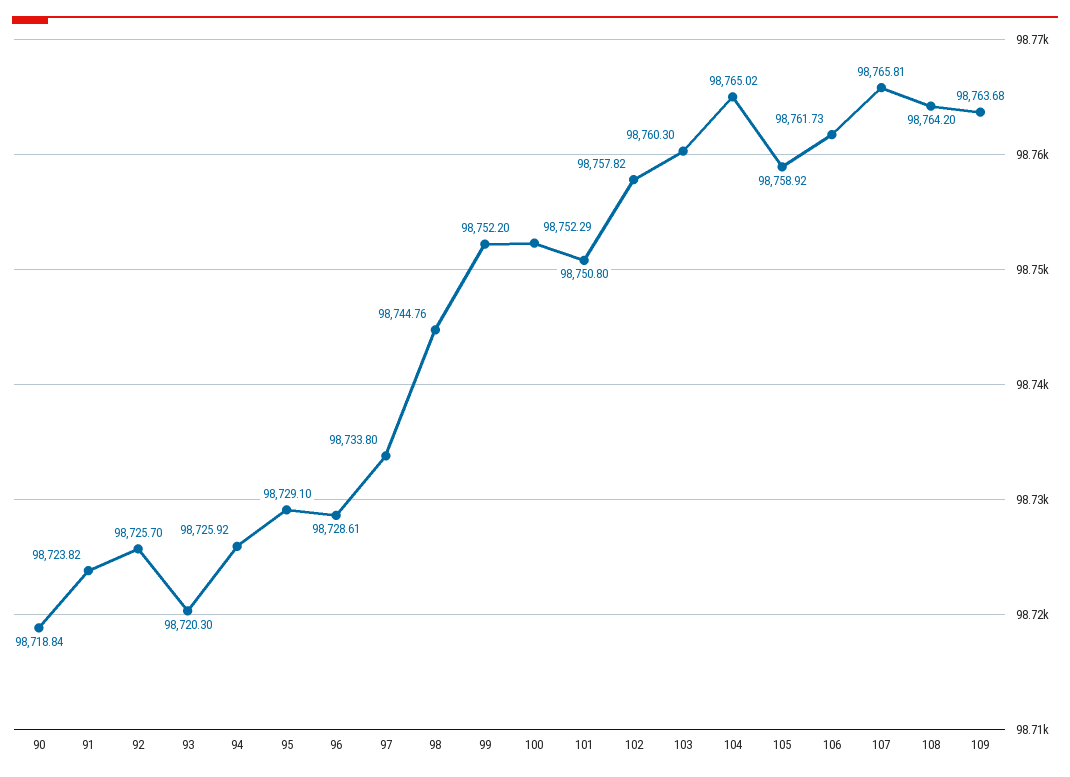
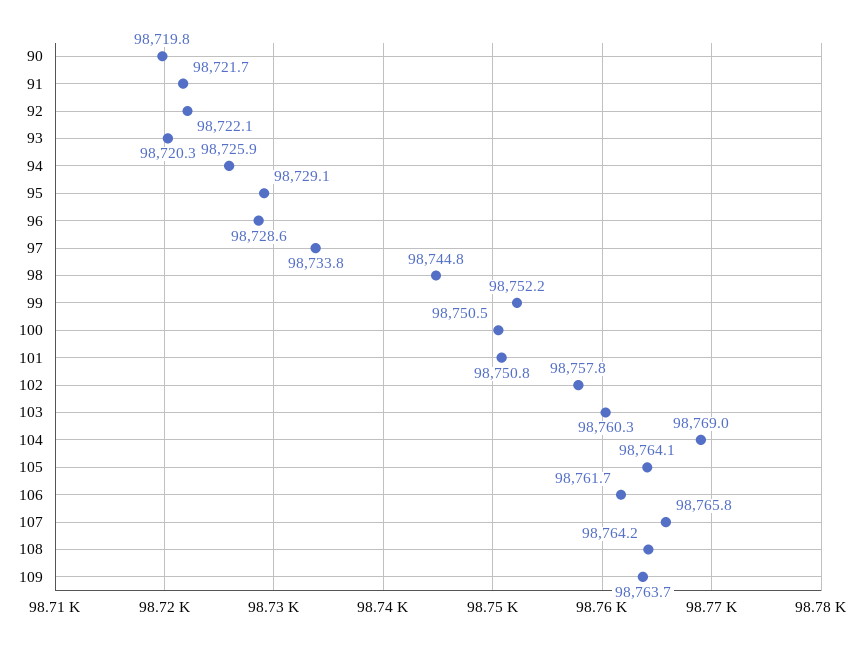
90: 98718.84 -> 98719.8
91: 98723.82 -> 98721.7
92: 98725.7 -> 98722.1
100: 98752.29 -> 98750.5
104: 98765.02 -> 98769
105: 98758.92 -> 98764.1

